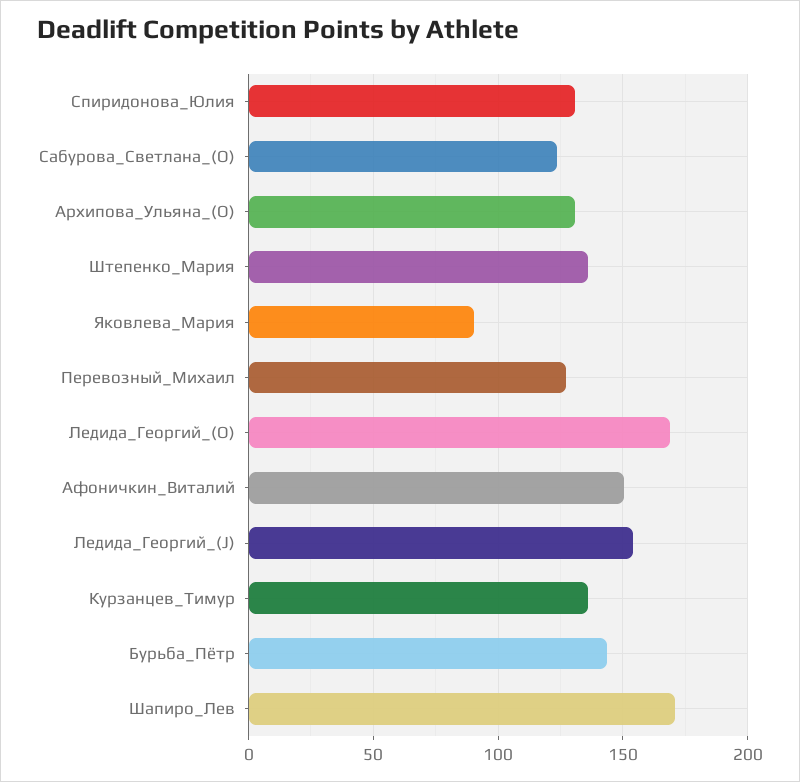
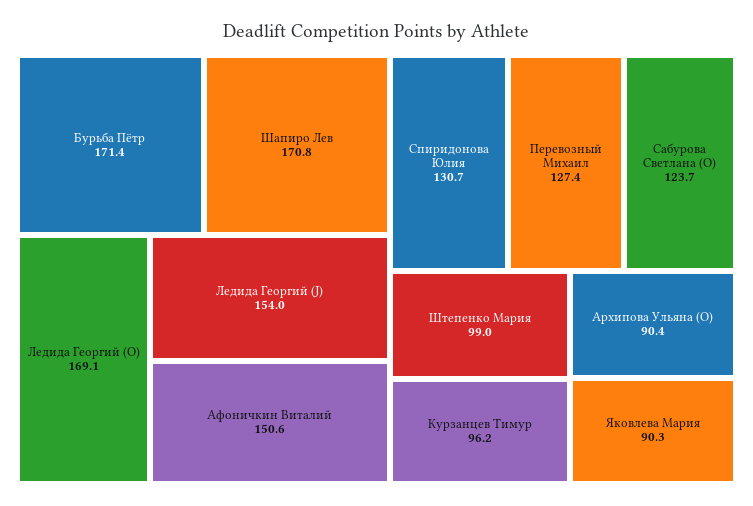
Архипова_Ульяна_(O): 130 -> 90.4
Штепенко_Мария: 135 -> 99
Курзанцев_Тимур: 135 -> 96.2
Бурьба_Пётр: 145 -> 171.4

